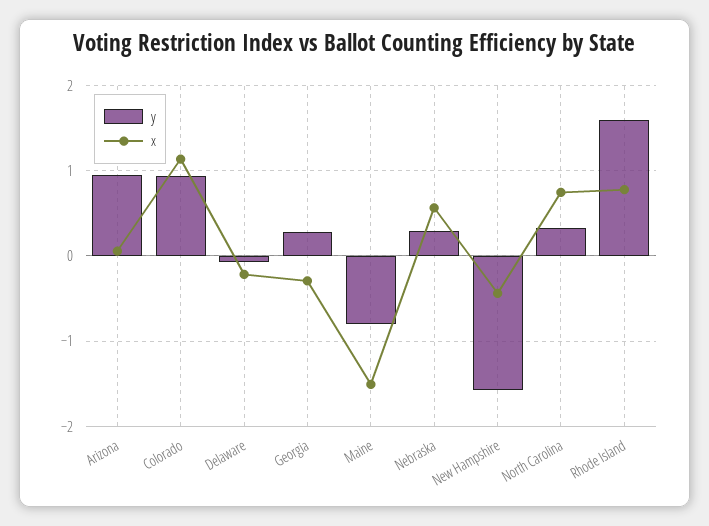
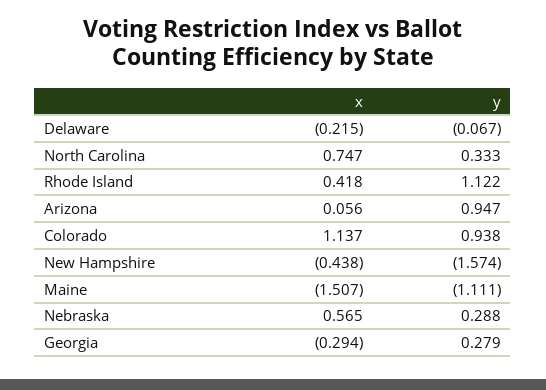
y, Maine: -0.8 -> -1.111
y, Rhode Island: 1.6 -> 1.122
x, Rhode Island: 0.8 -> 0.418

